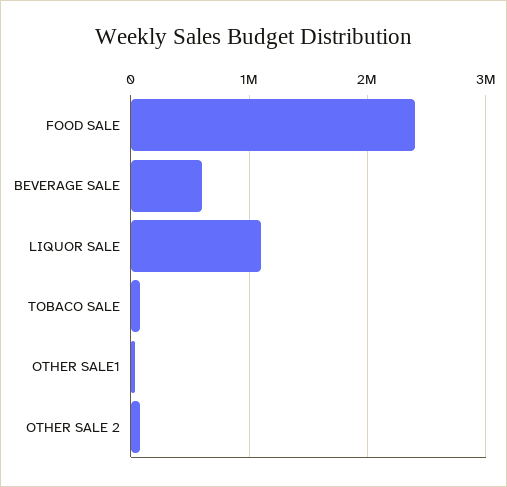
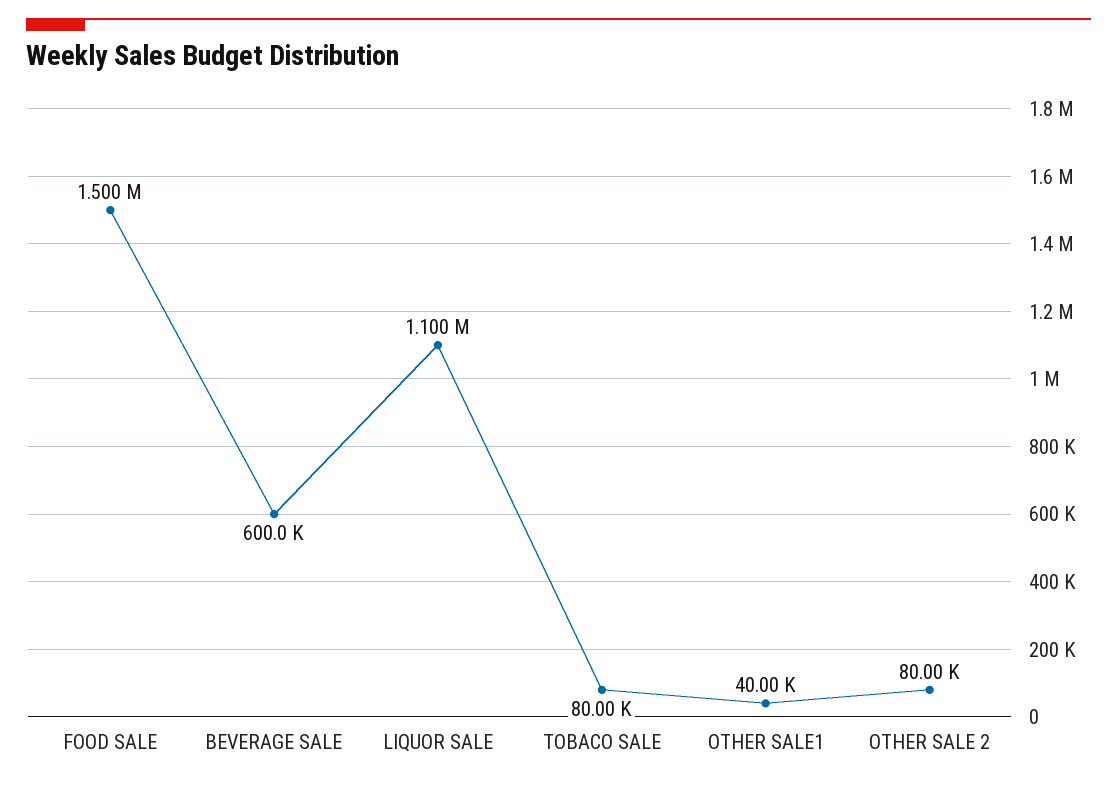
FOOD SALE: 2400000 -> 1500000

